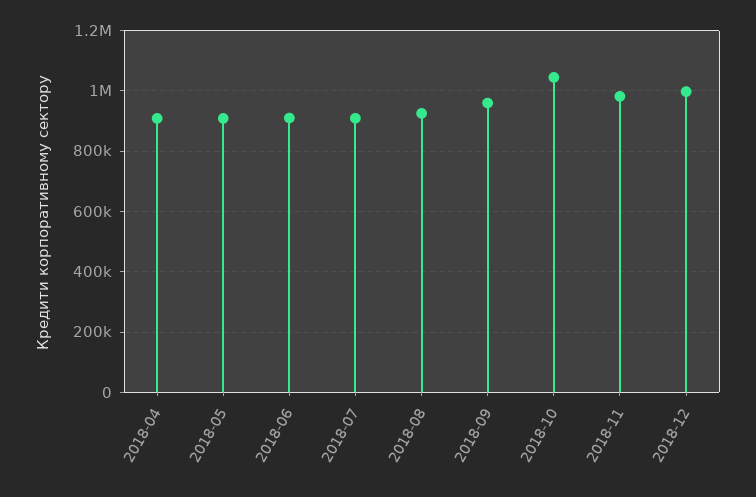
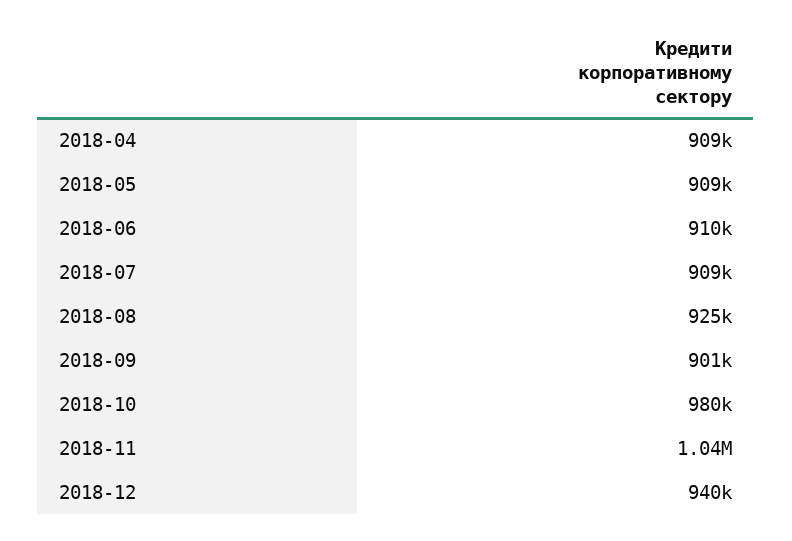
2018-09: 960000 -> 901000
2018-10: 1040000 -> 980000
2018-11: 980000 -> 1040000
2018-12: 1000000 -> 940000

